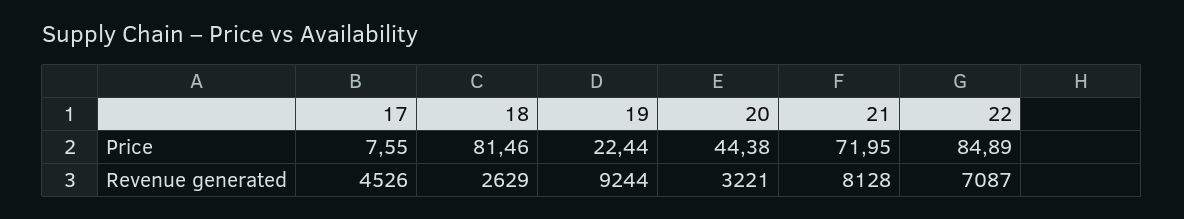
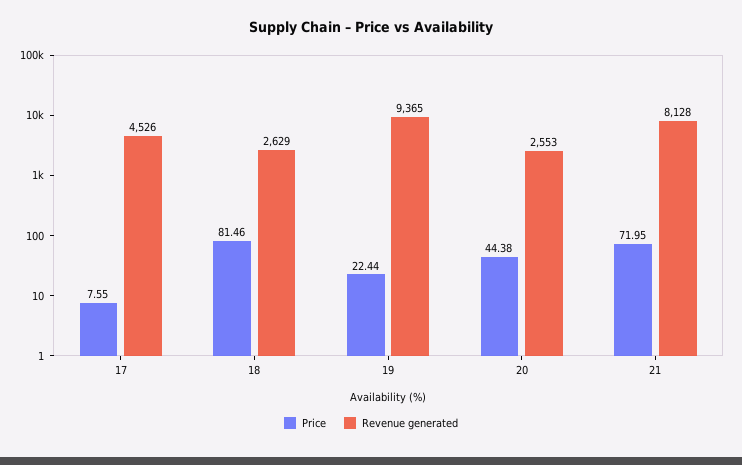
Price, 22: 84.89 -> none
Revenue generated, 19: 9244 -> 9365
Revenue generated, 20: 3221 -> 2553
Revenue generated, 22: 7087 -> none

